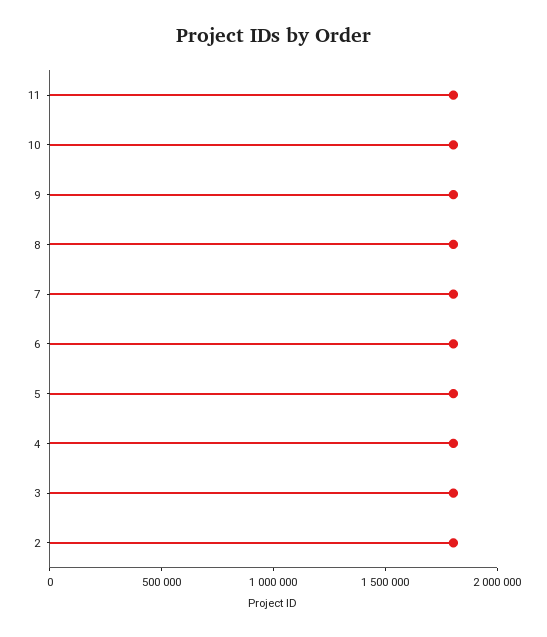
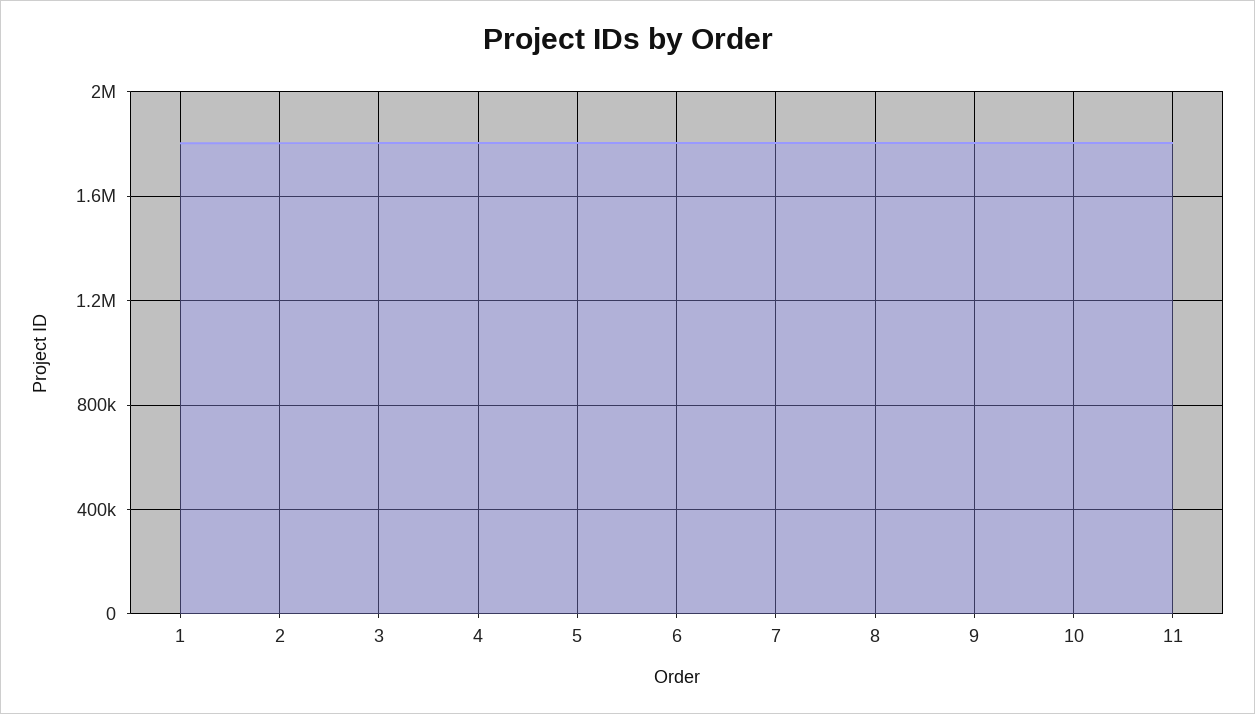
1: none -> 1800000

